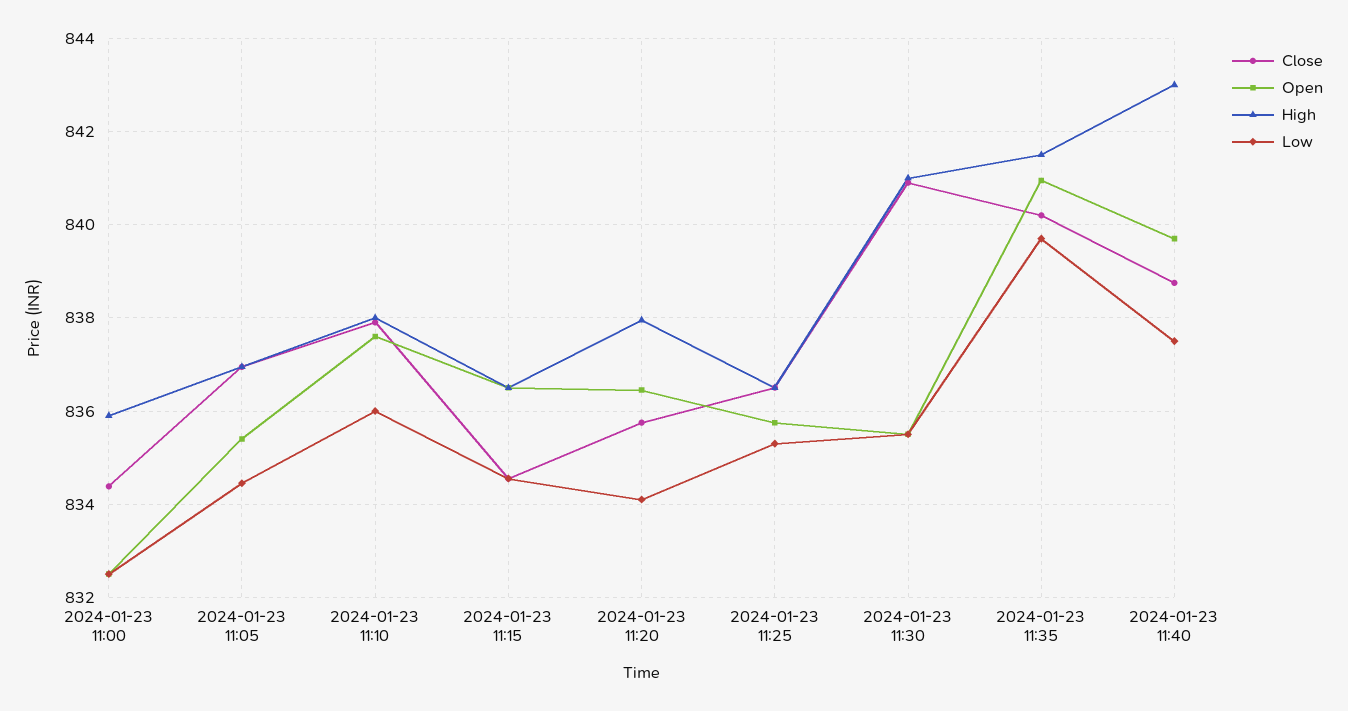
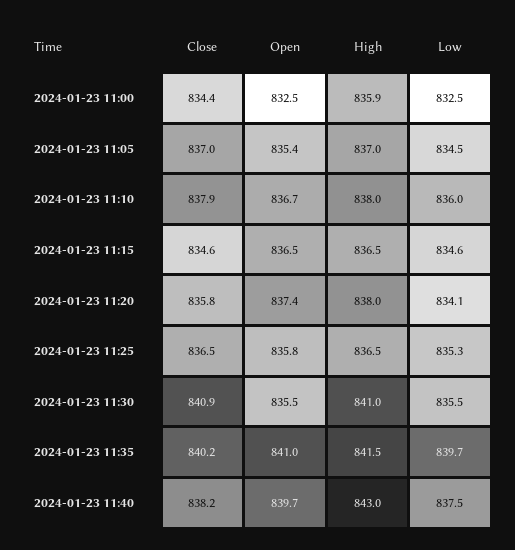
Open, 2024-01-23 11:10: 837.6 -> 836.7
Open, 2024-01-23 11:20: 836.4 -> 837.4
Close, 2024-01-23 11:40: 838.8 -> 838.2

